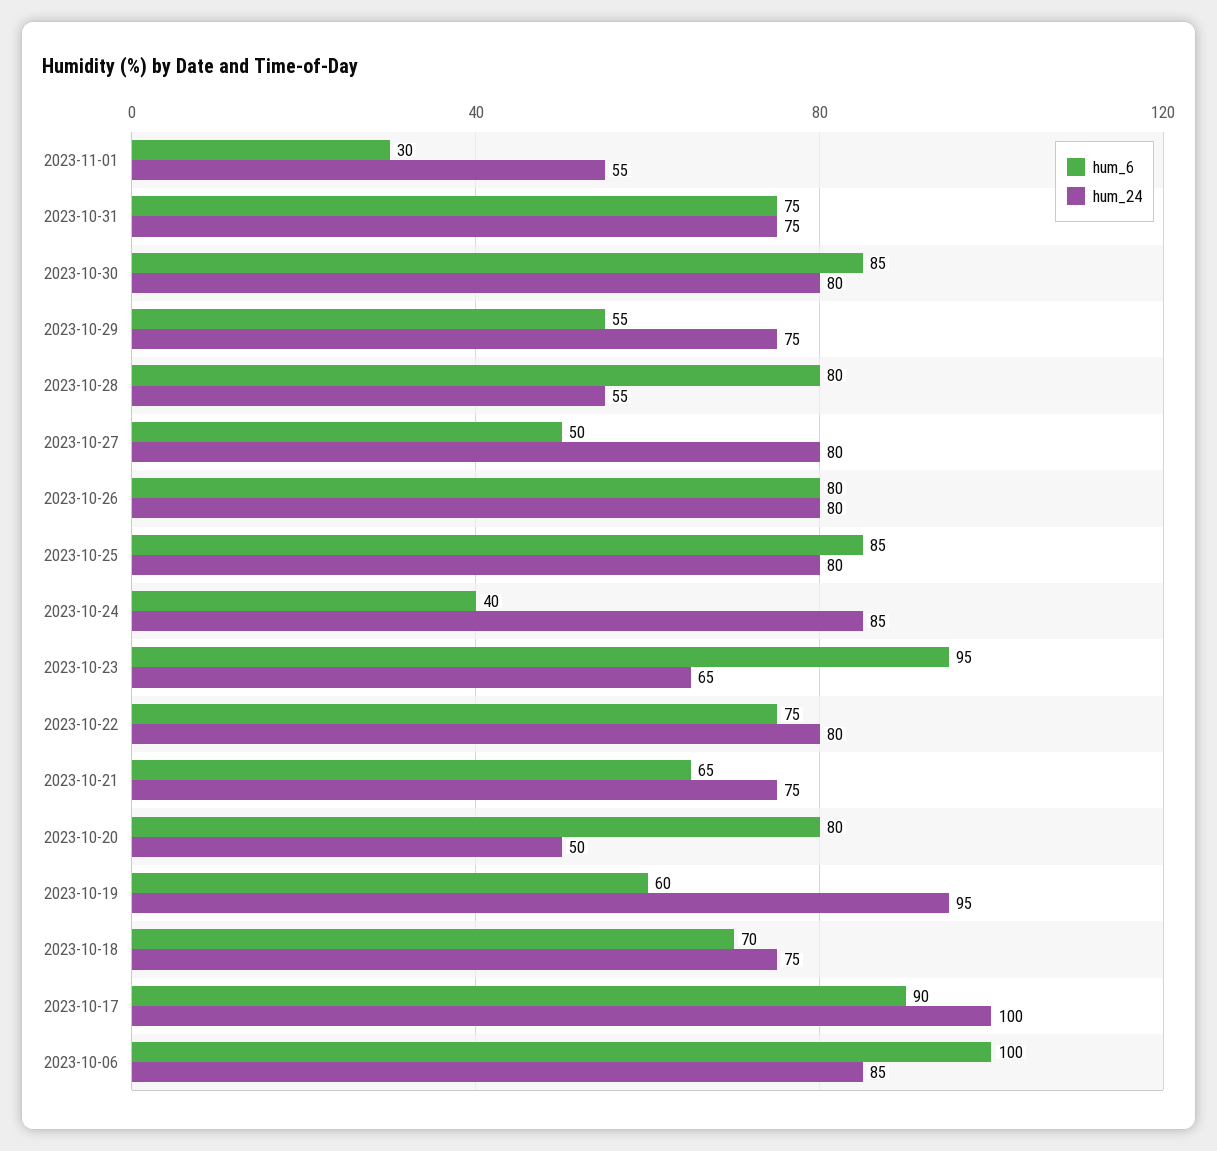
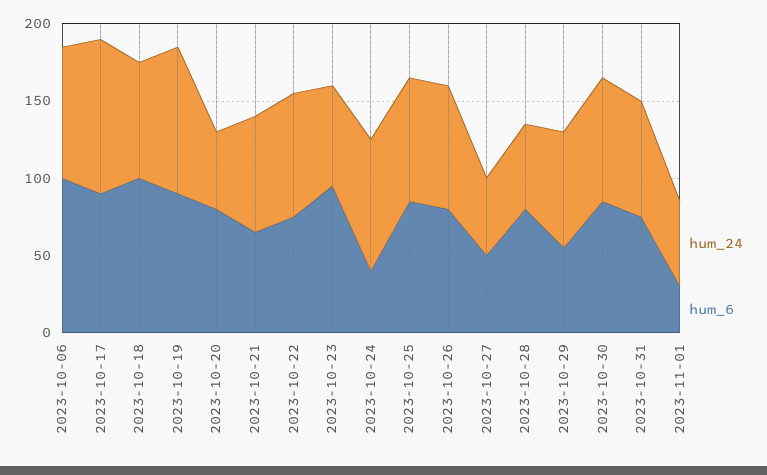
hum_24, 2023-10-27: 80 -> 50
hum_6, 2023-10-19: 60 -> 90
hum_6, 2023-10-18: 70 -> 100

